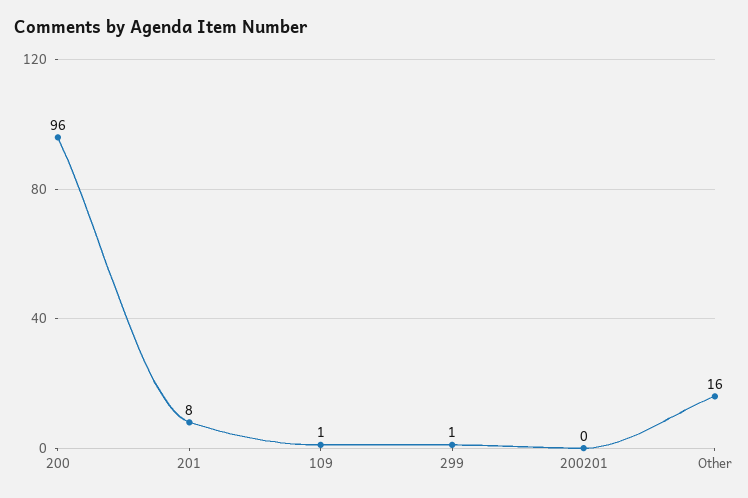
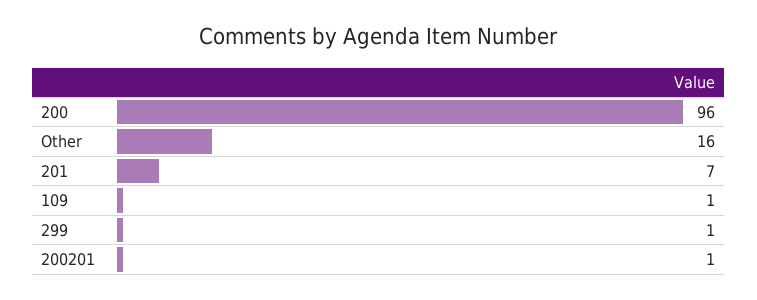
201: 8 -> 7
200201: 0 -> 1

